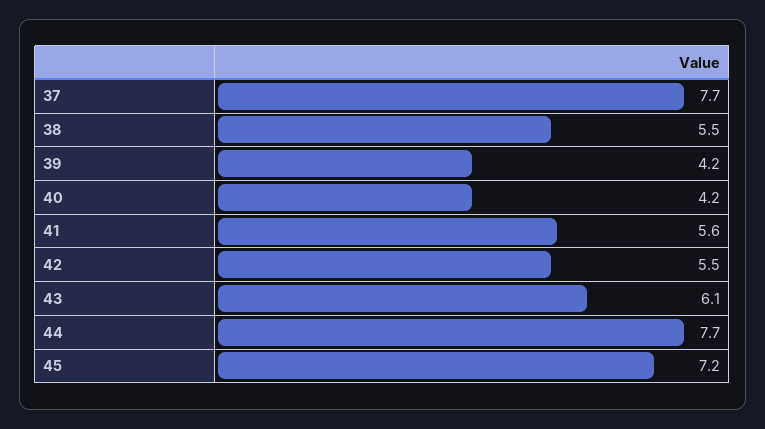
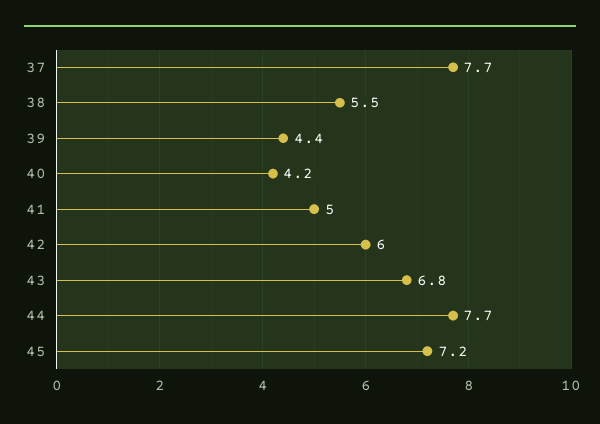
39: 4.2 -> 4.4
41: 5.6 -> 5
42: 5.5 -> 6
43: 6.1 -> 6.8

